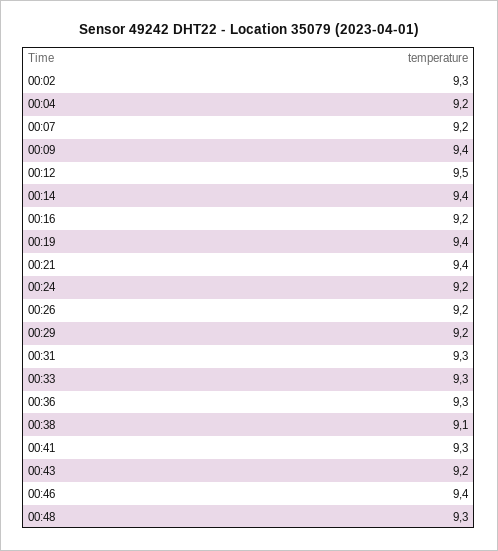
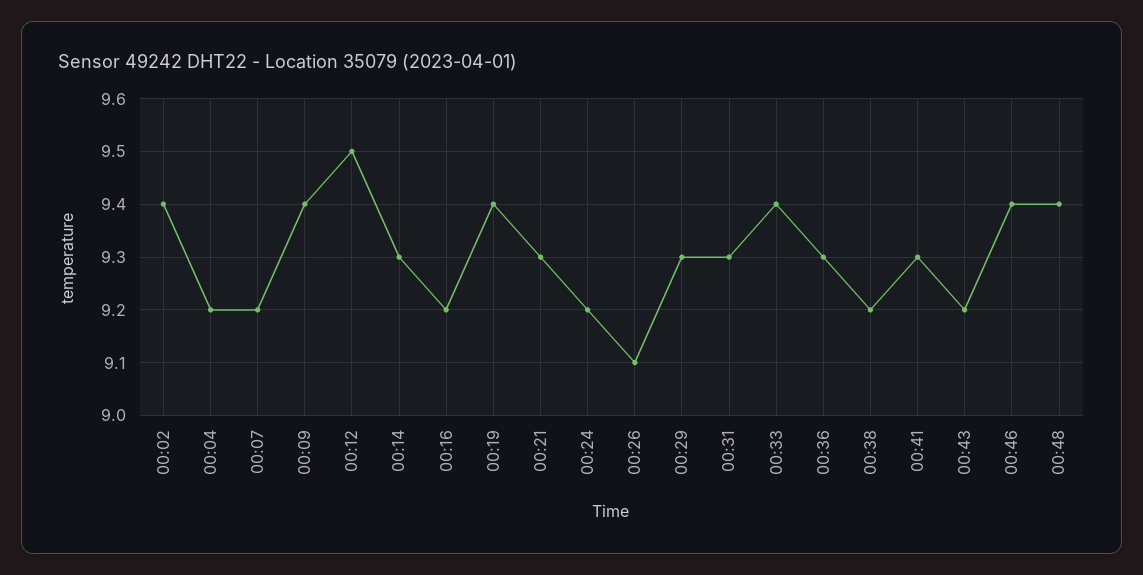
00:02: 9.3 -> 9.4
00:14: 9.4 -> 9.3
00:21: 9.4 -> 9.3
00:26: 9.2 -> 9.1
00:29: 9.2 -> 9.3
00:33: 9.3 -> 9.4
00:38: 9.1 -> 9.2
00:48: 9.3 -> 9.4

